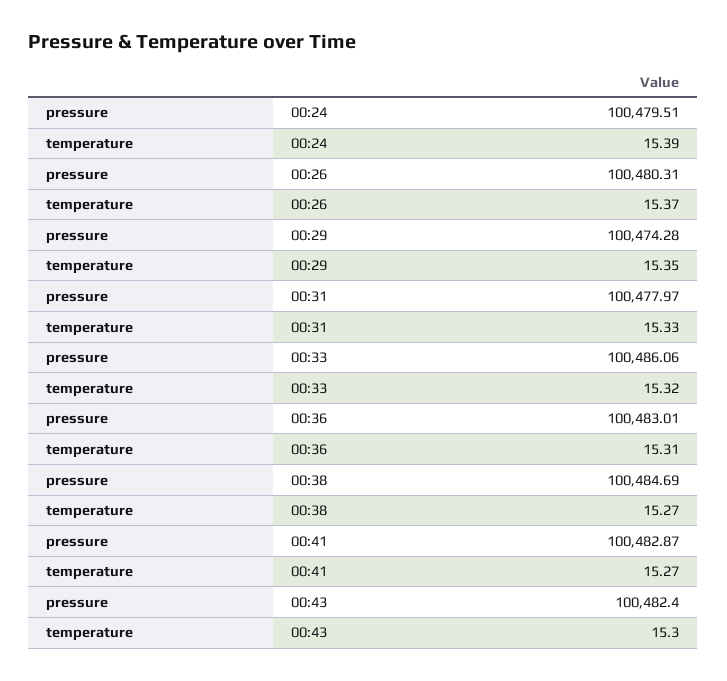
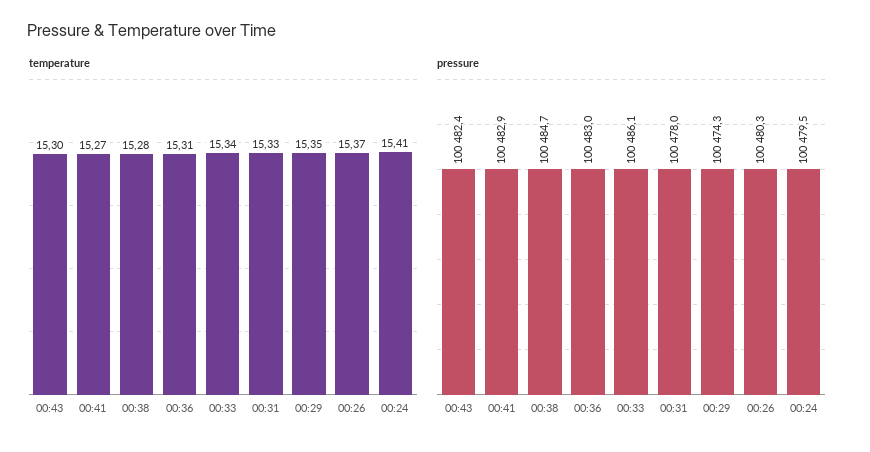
temperature, 00:24: 15.39 -> 15.41
temperature, 00:33: 15.32 -> 15.34
temperature, 00:38: 15.27 -> 15.28

